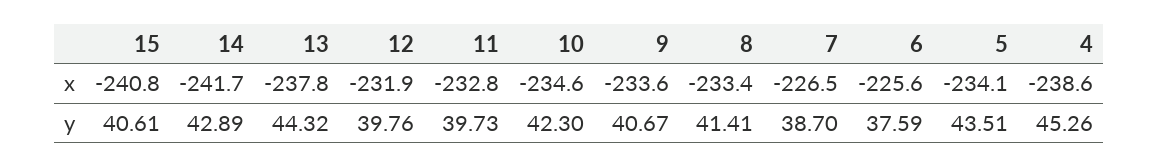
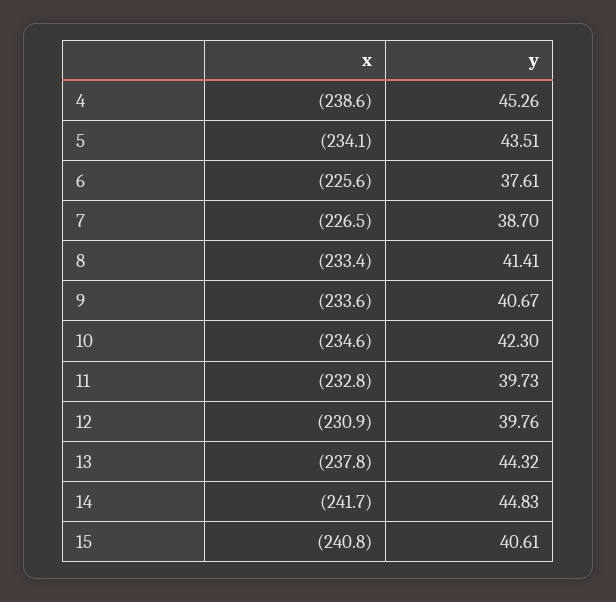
12, x: -231.9 -> -230.9
14, y: 42.89 -> 44.83
6, y: 37.59 -> 37.61

